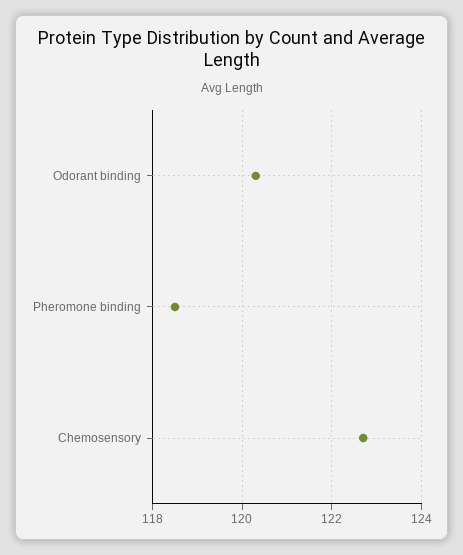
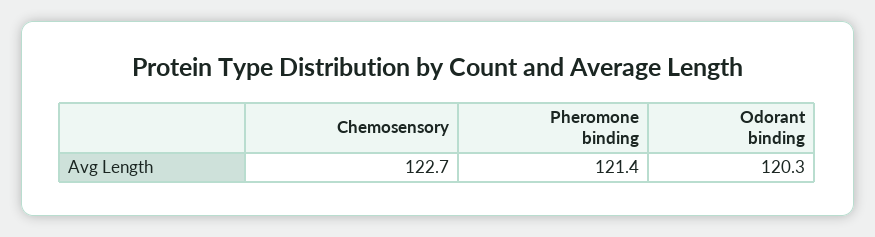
Pheromone binding: 118.5 -> 121.4

